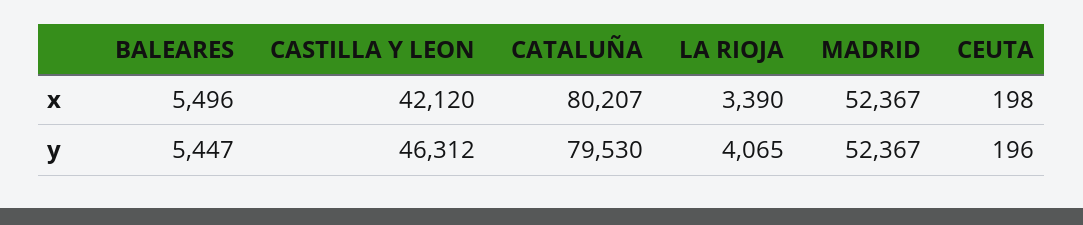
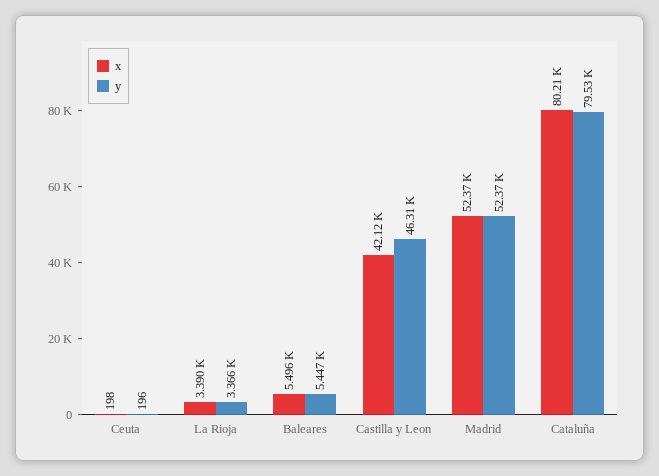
y, LA RIOJA: 4065 -> 3366

